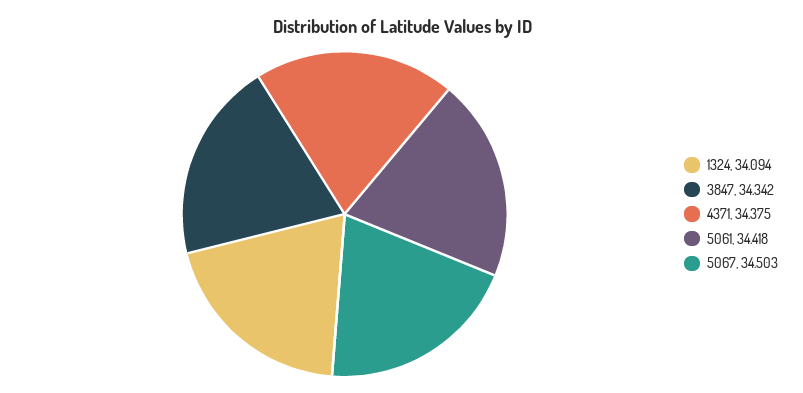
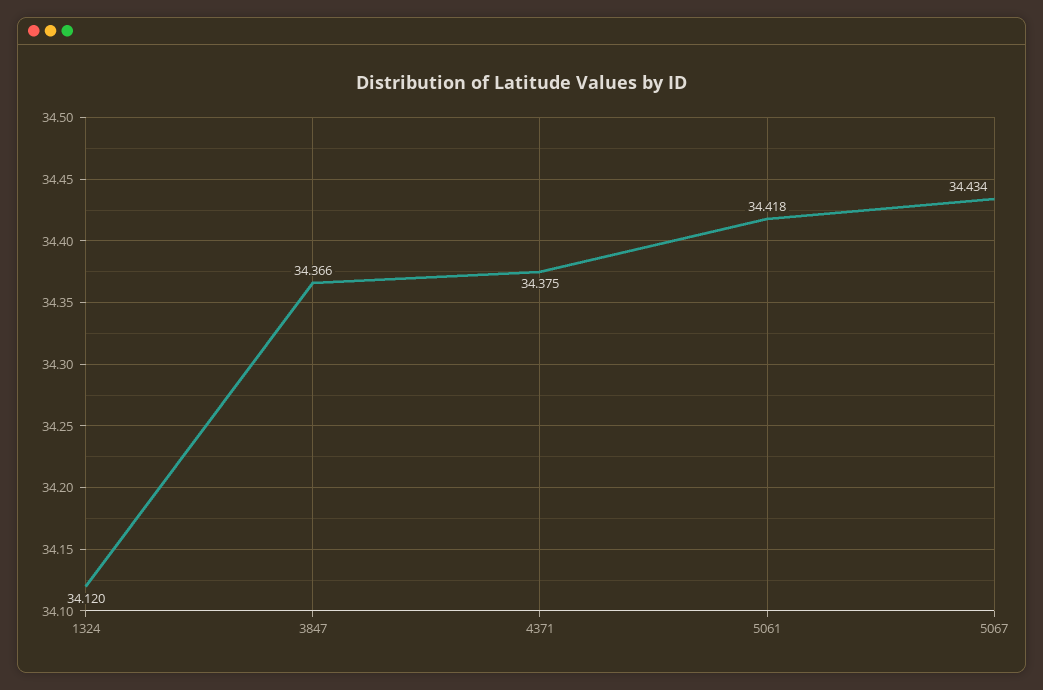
1324: 34.094 -> 34.12
3847: 34.342 -> 34.366
5067: 34.503 -> 34.434

